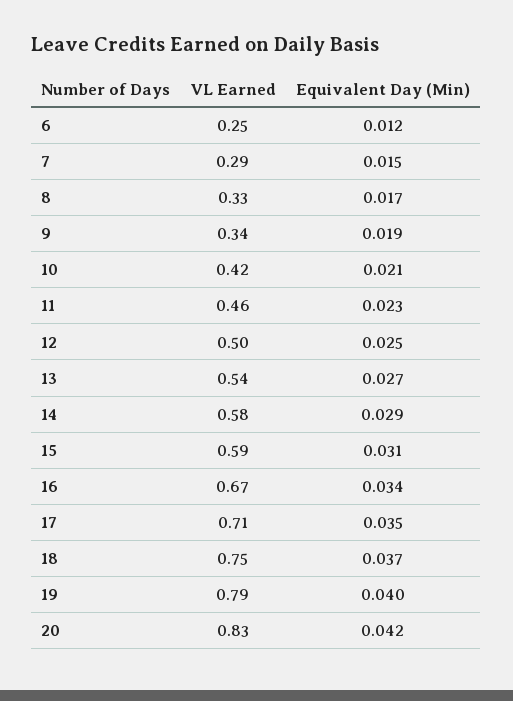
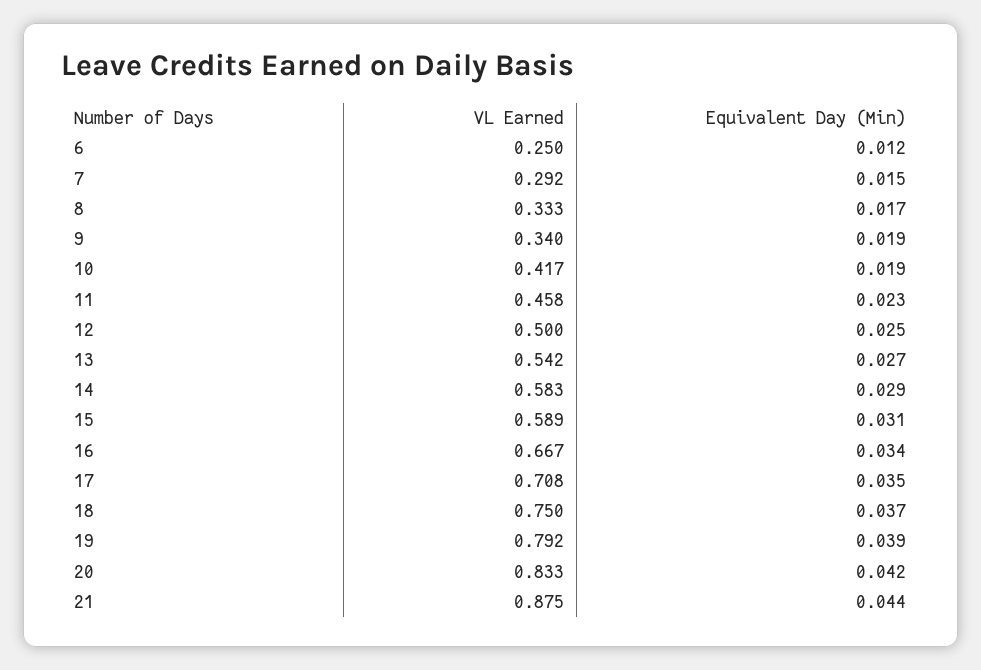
Equivalent Day (Min), 10: 0.021 -> 0.019
Equivalent Day (Min), 19: 0.04 -> 0.039
VL Earned, 21: none -> 0.875
Equivalent Day (Min), 21: none -> 0.044

